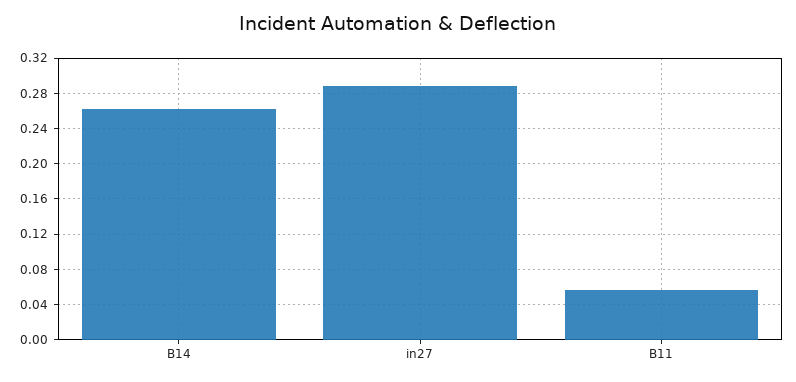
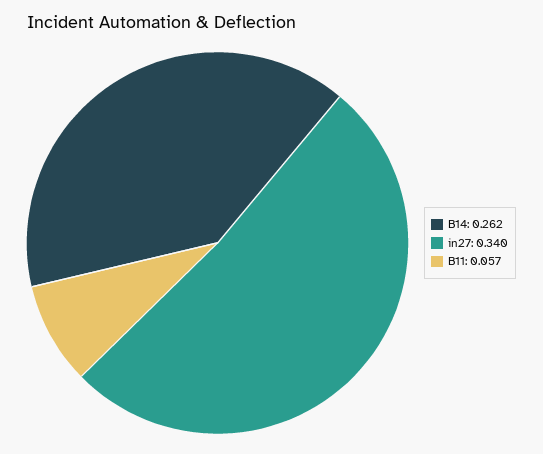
in27: 0.29 -> 0.34

